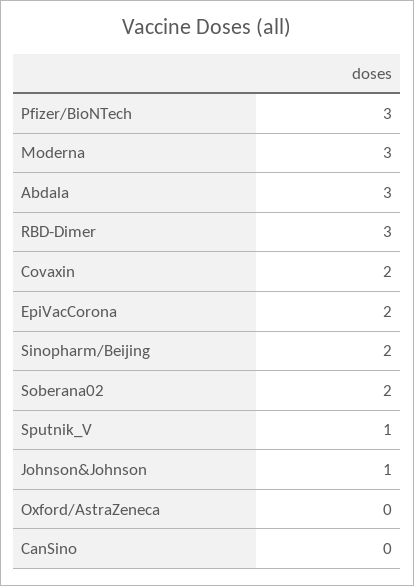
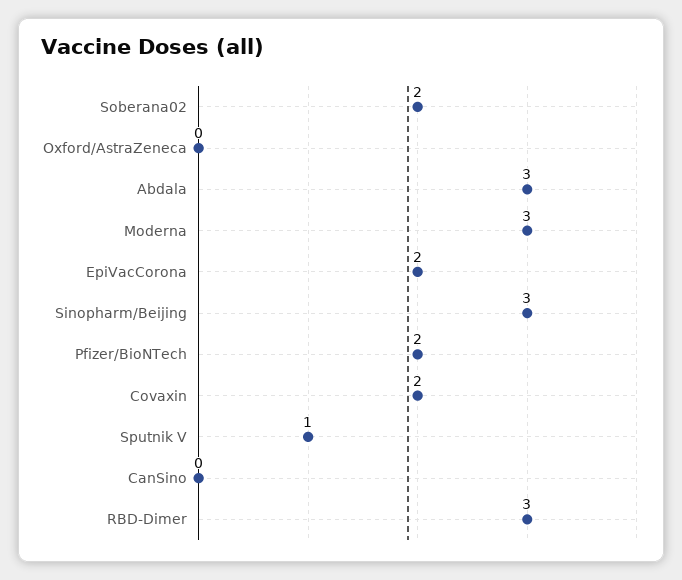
Pfizer/BioNTech: 3 -> 2
Sinopharm/Beijing: 2 -> 3
Johnson&Johnson: 1 -> none

